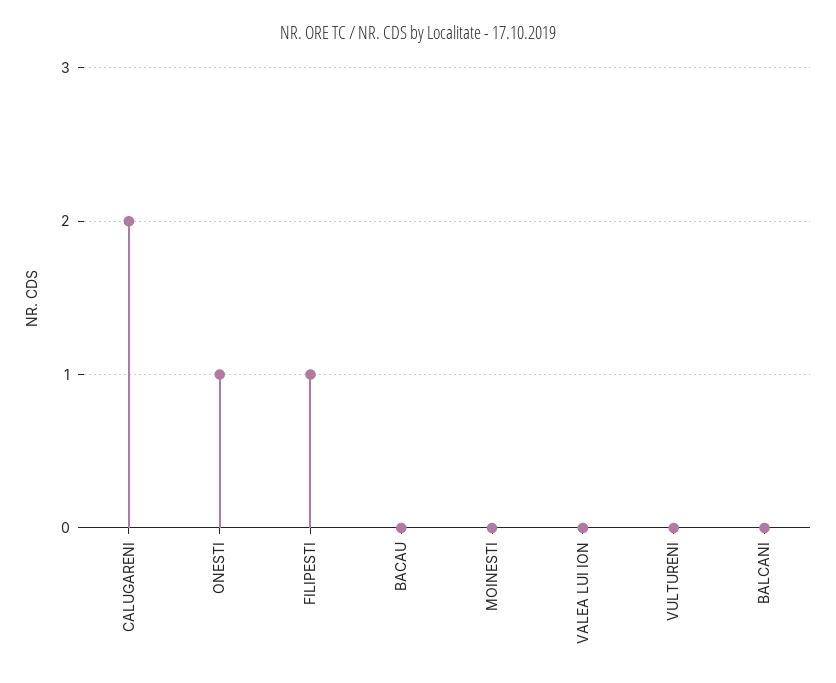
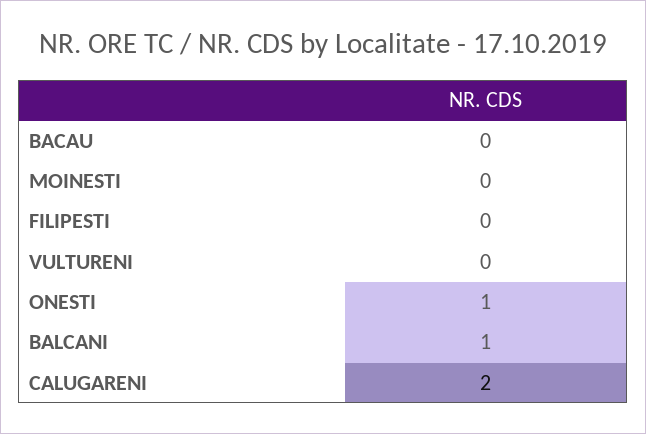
FILIPESTI: 1 -> 0
VALEA LUI ION: 0 -> none
BALCANI: 0 -> 1

